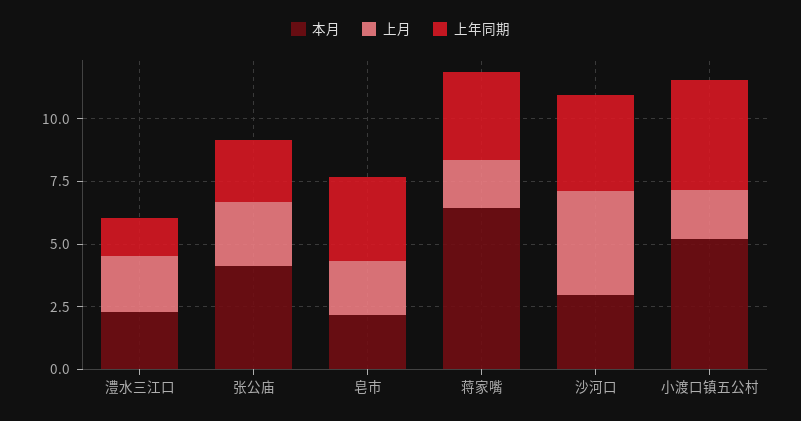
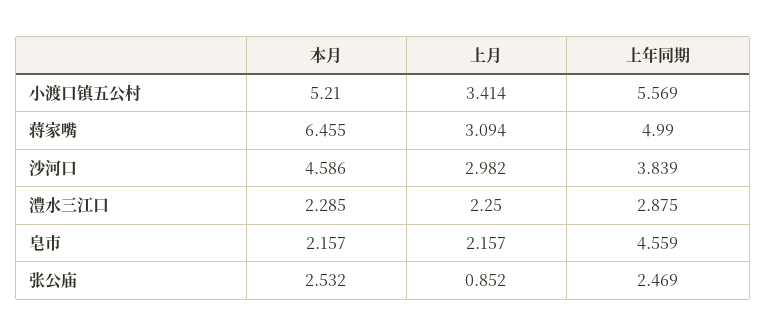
上年同期, 澧水三江口: 1.5 -> 2.875
本月, 张公庙: 4 -> 2.532
上月, 张公庙: 2.5 -> 0.852
上年同期, 皂市: 3.5 -> 4.559
上月, 蒋家嘴: 2 -> 3.094
上年同期, 蒋家嘴: 3.5 -> 4.99
本月, 沙河口: 3 -> 4.586
上月, 沙河口: 4 -> 2.982
上月, 小渡口镇五公村: 2 -> 3.414
上年同期, 小渡口镇五公村: 4.5 -> 5.569

